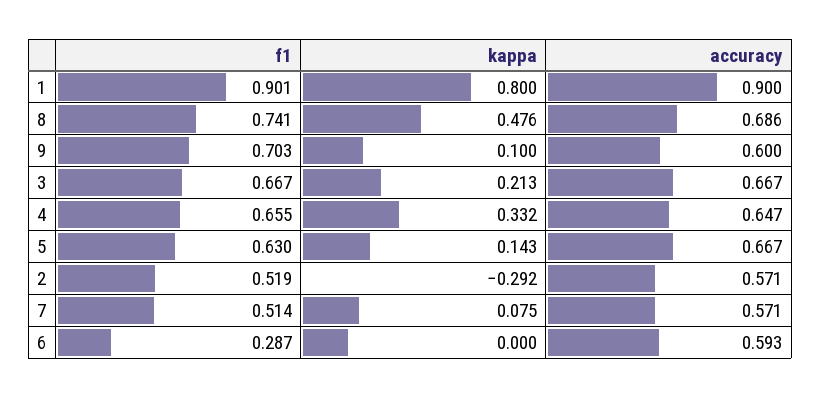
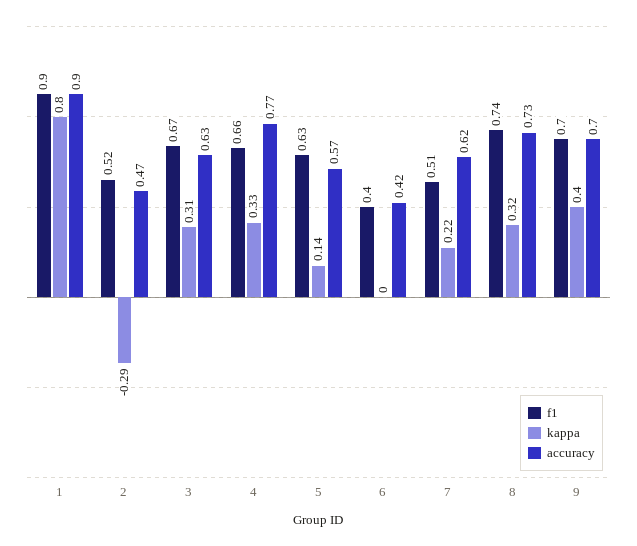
kappa, 8: 0.476 -> 0.32
accuracy, 8: 0.686 -> 0.73
kappa, 9: 0.1 -> 0.4
accuracy, 9: 0.6 -> 0.7
kappa, 3: 0.213 -> 0.31
accuracy, 3: 0.667 -> 0.63
accuracy, 4: 0.647 -> 0.77
accuracy, 5: 0.667 -> 0.57
accuracy, 2: 0.571 -> 0.47
kappa, 7: 0.075 -> 0.22
accuracy, 7: 0.571 -> 0.62
f1, 6: 0.287 -> 0.4
accuracy, 6: 0.593 -> 0.42

